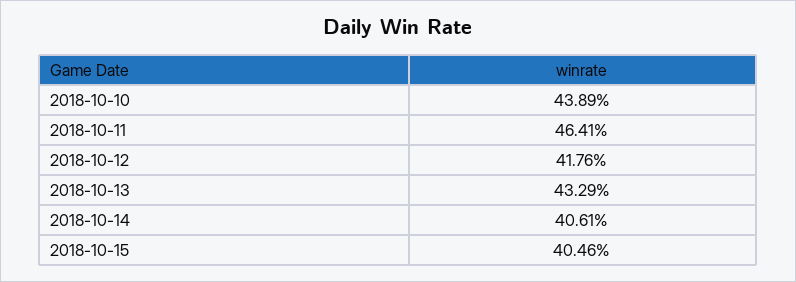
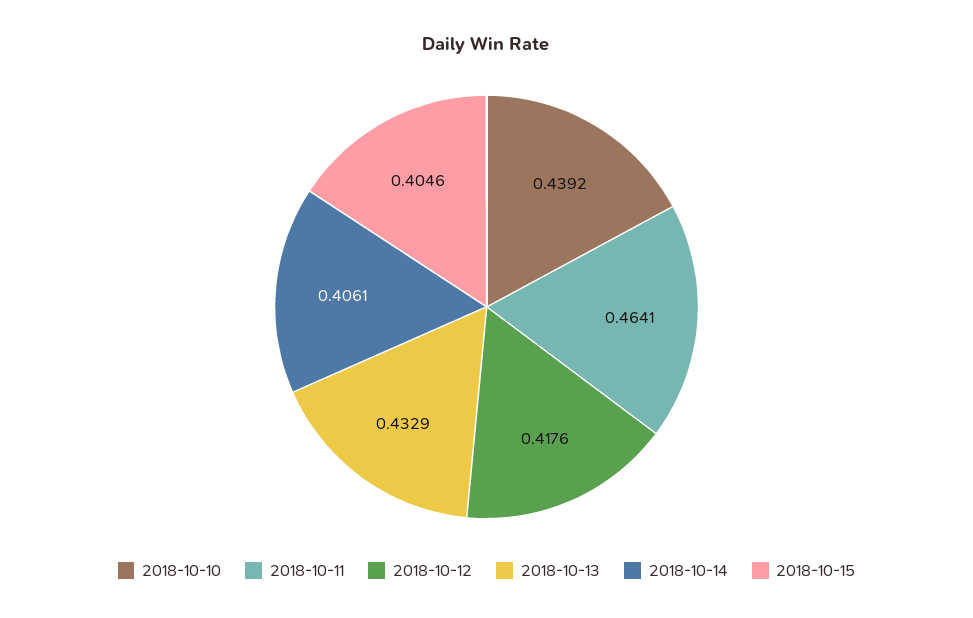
2018-10-10: 0.4389 -> 0.4392

